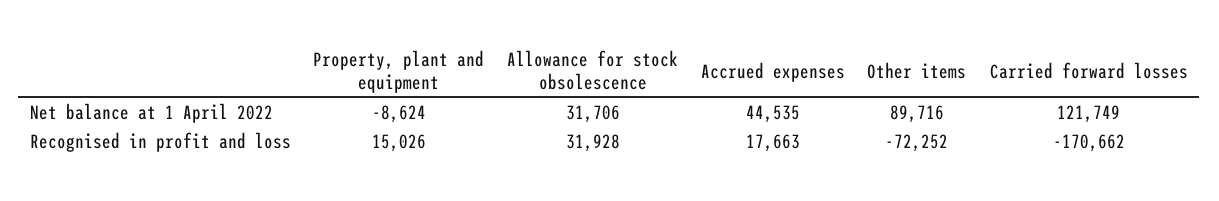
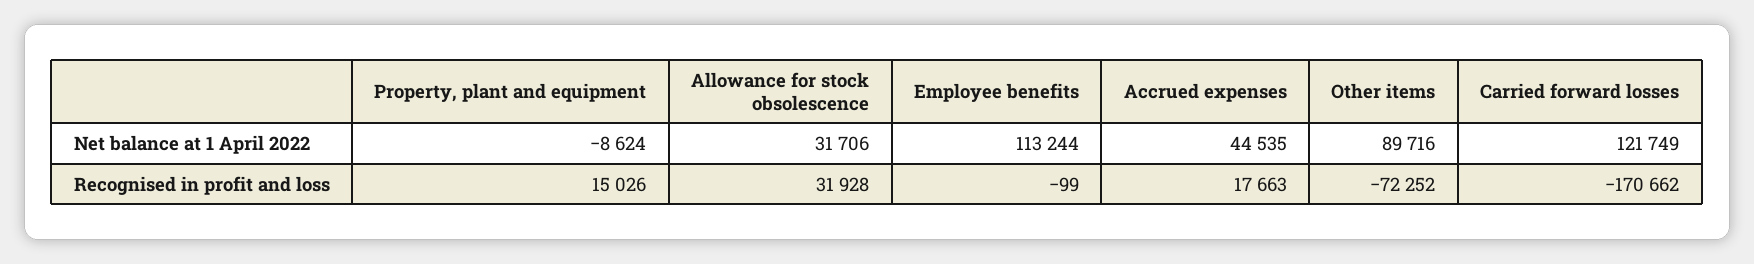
Employee benefits, Net balance at 1 April 2022: none -> 113244
Employee benefits, Recognised in profit and loss: none -> -99

